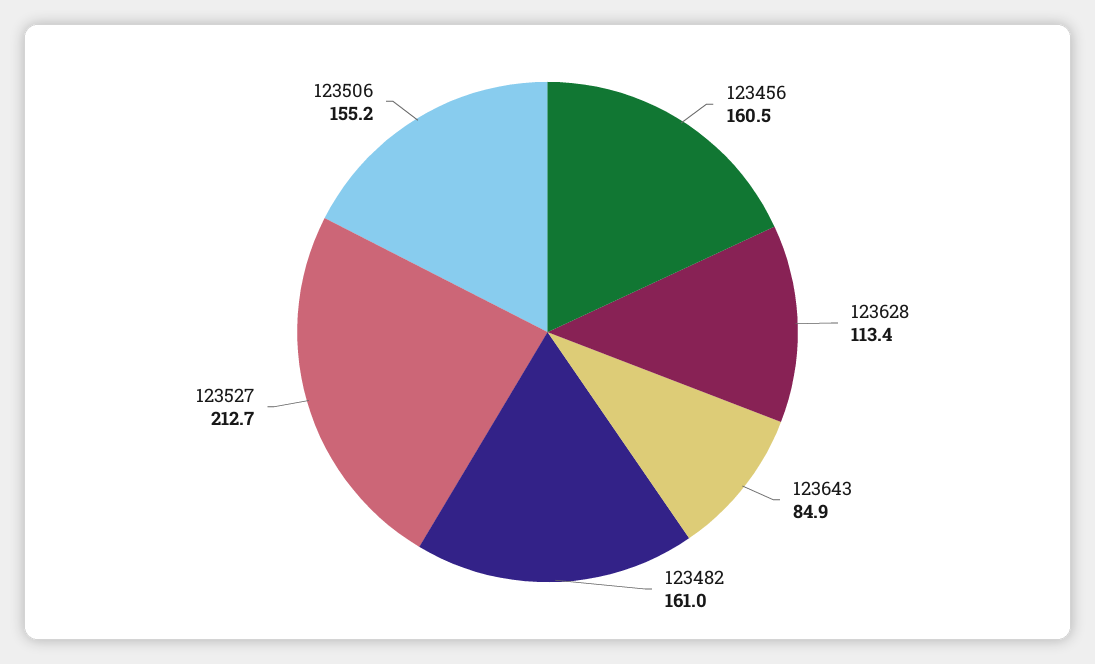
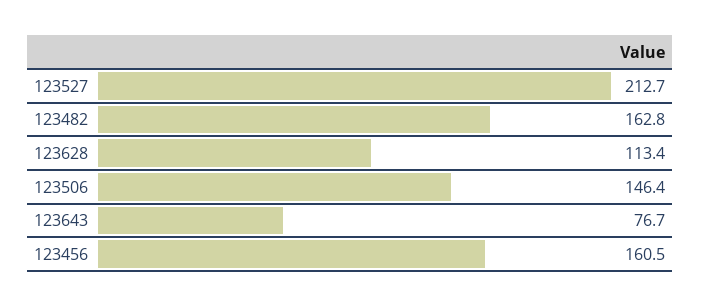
123643: 84.9 -> 76.7
123482: 161 -> 162.8
123506: 155.2 -> 146.4

